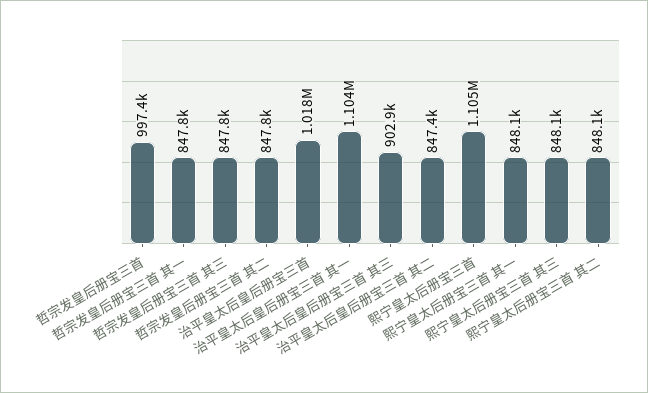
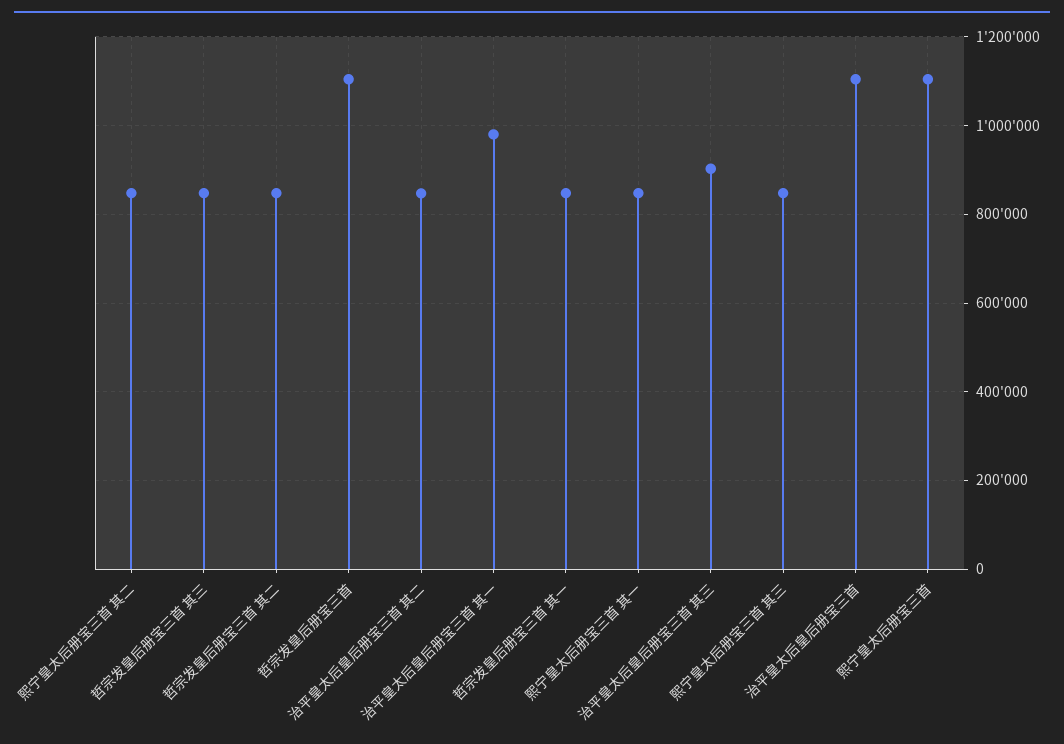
哲宗发皇后册宝三首: 997400 -> 1100000
治平皇太后皇后册宝三首: 1018000 -> 1100000
治平皇太后皇后册宝三首 其一: 1104000 -> 980000

